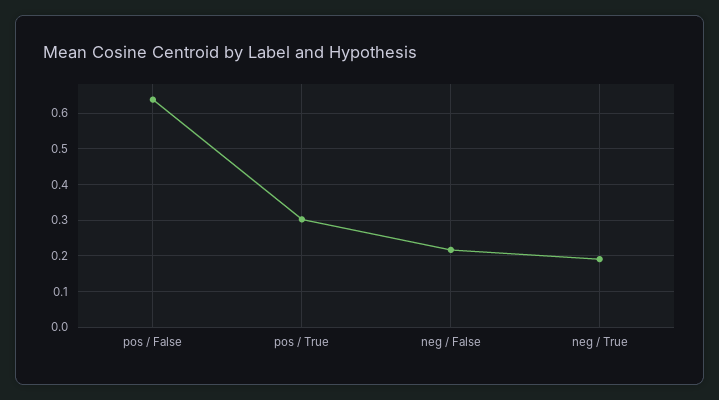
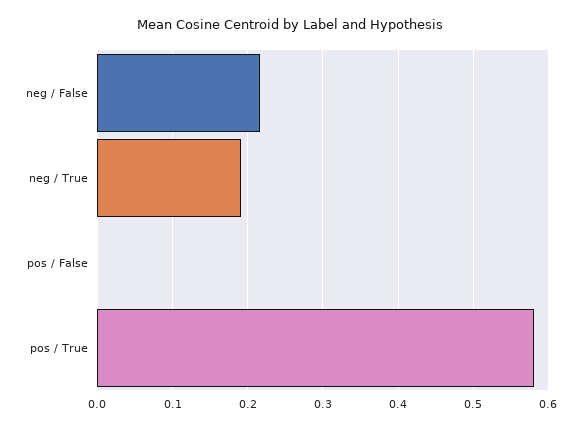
pos / False: 0.64 -> 0
pos / True: 0.3 -> 0.58

